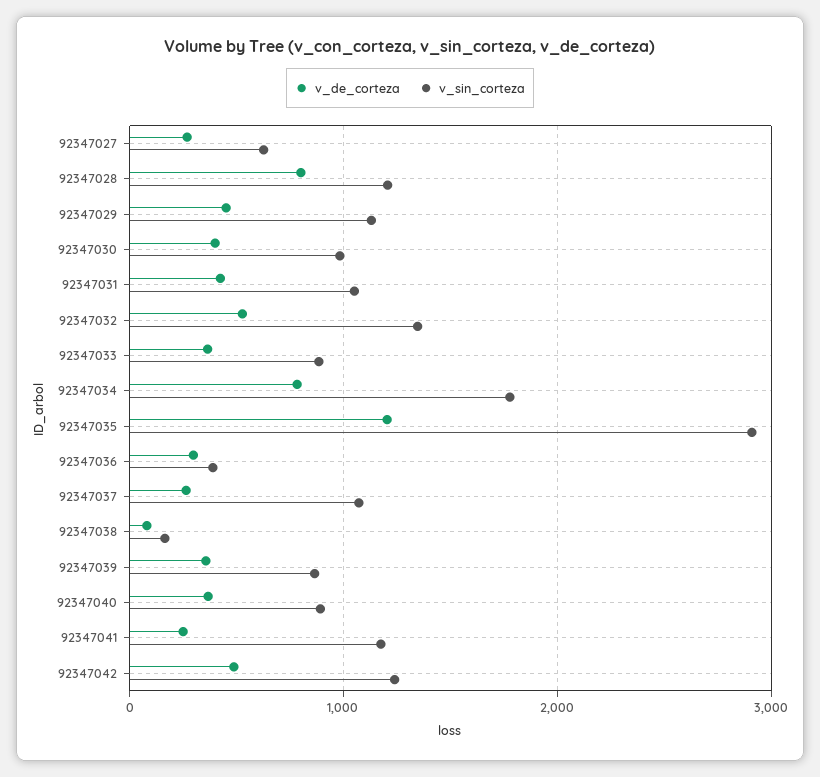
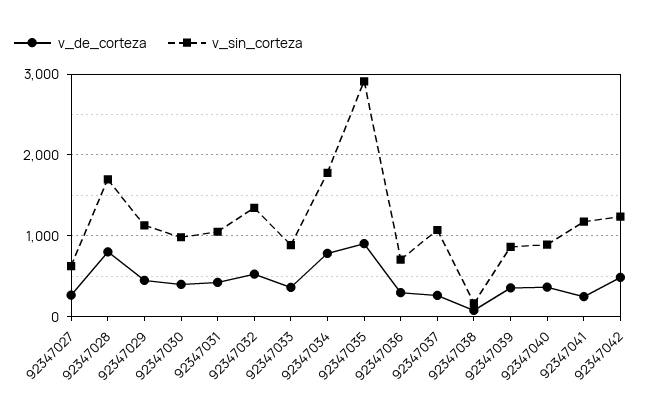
v_sin_corteza, 92347028: 1200 -> 1700
v_de_corteza, 92347035: 1200 -> 900
v_sin_corteza, 92347036: 400 -> 700

